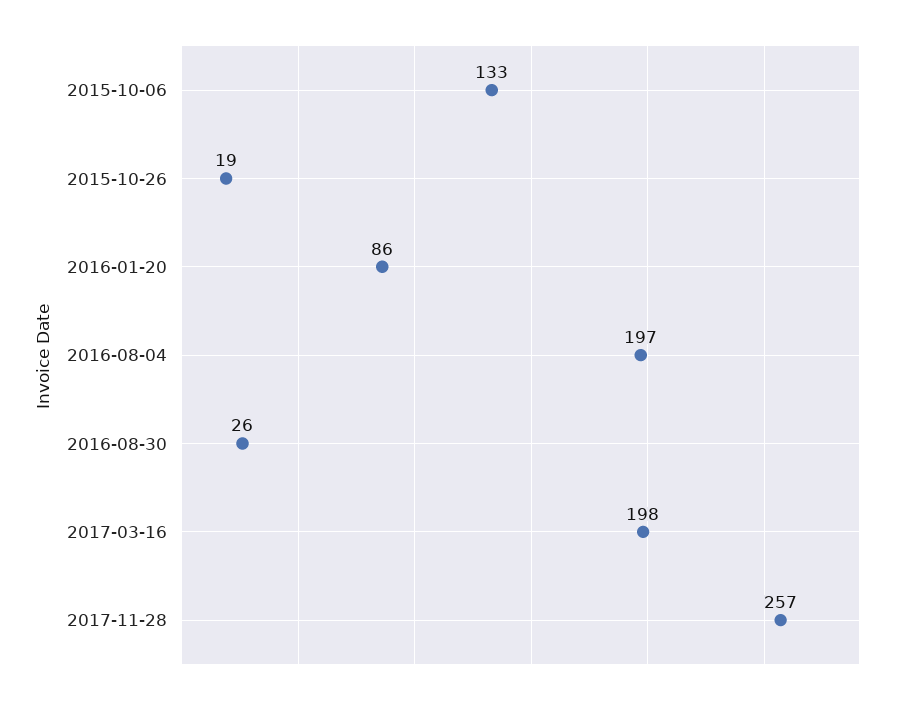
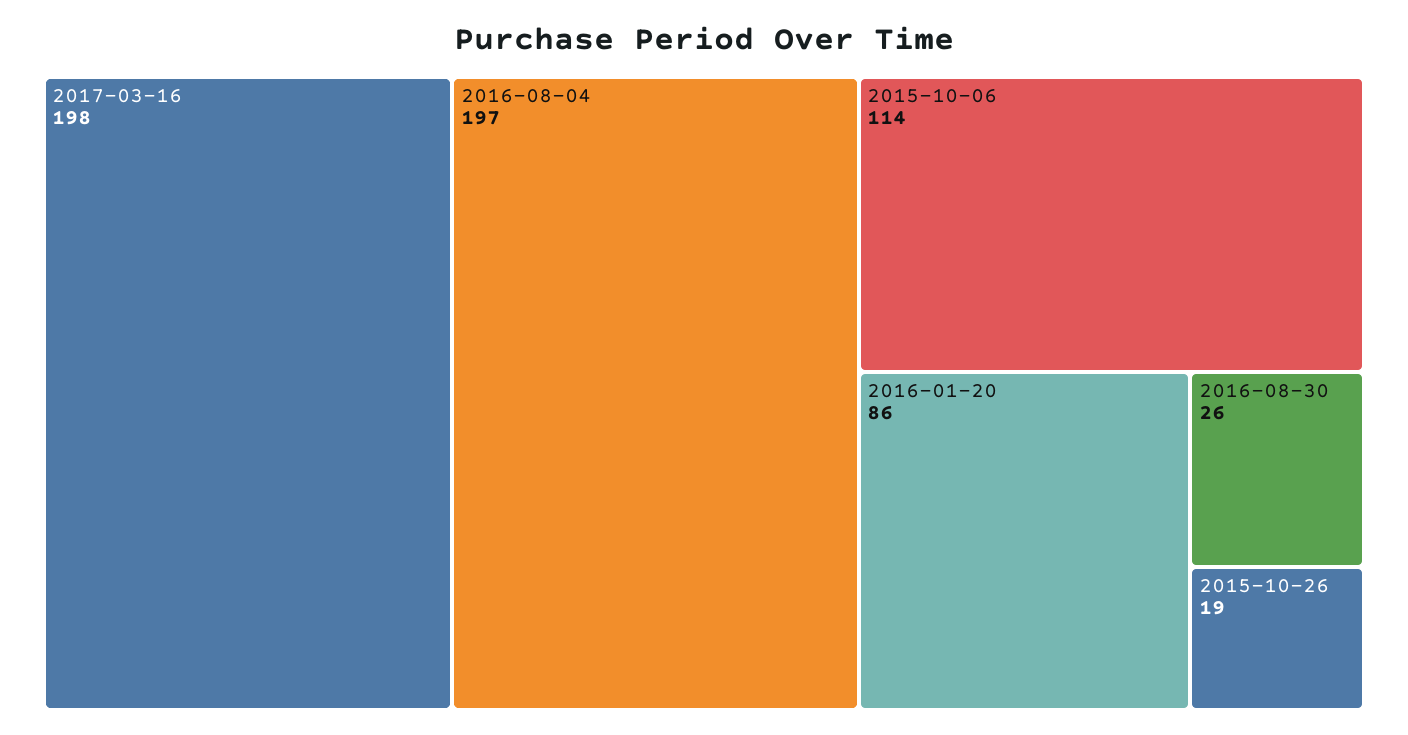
2015-10-06: 133 -> 114
2017-11-28: 257 -> none

